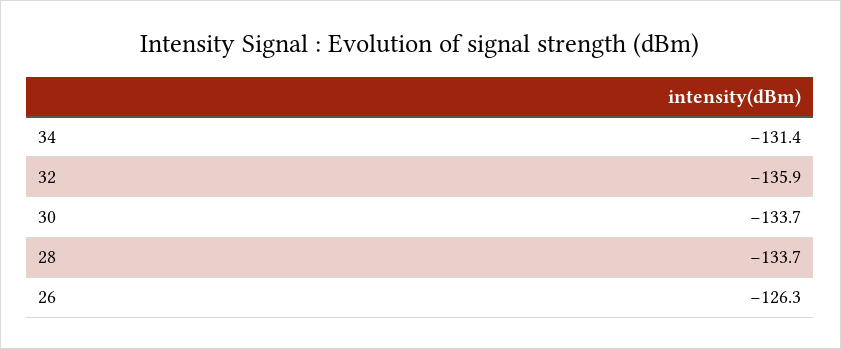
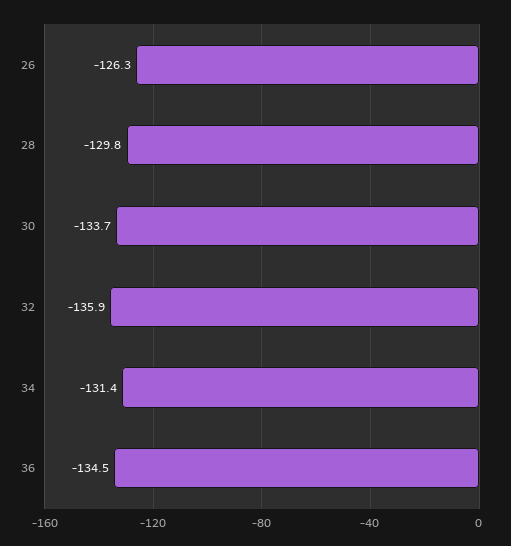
28: -133.7 -> -129.8
36: none -> -134.5

